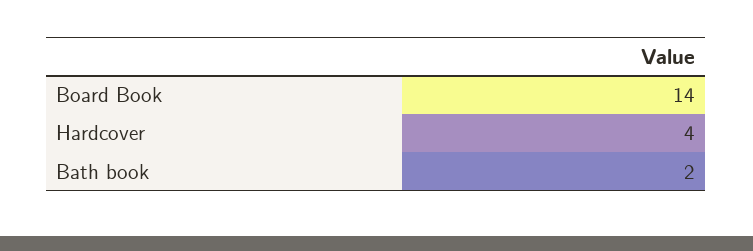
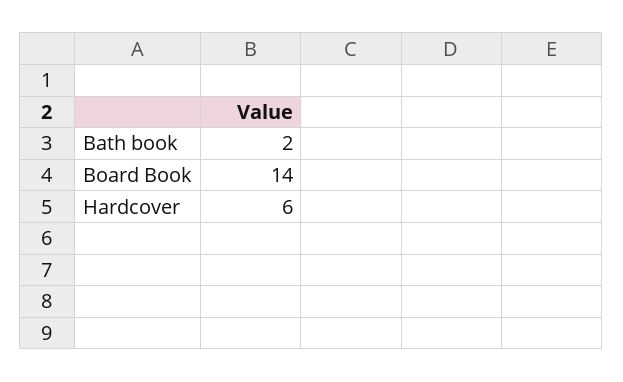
Hardcover: 4 -> 6

